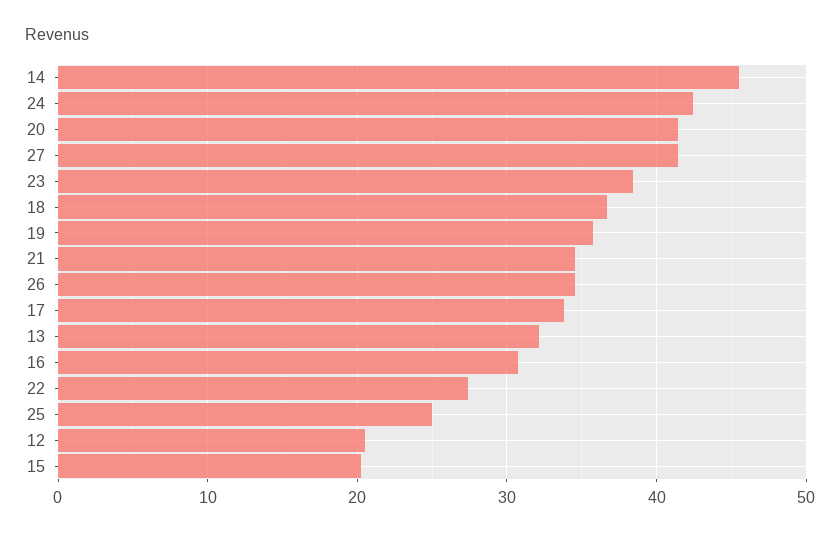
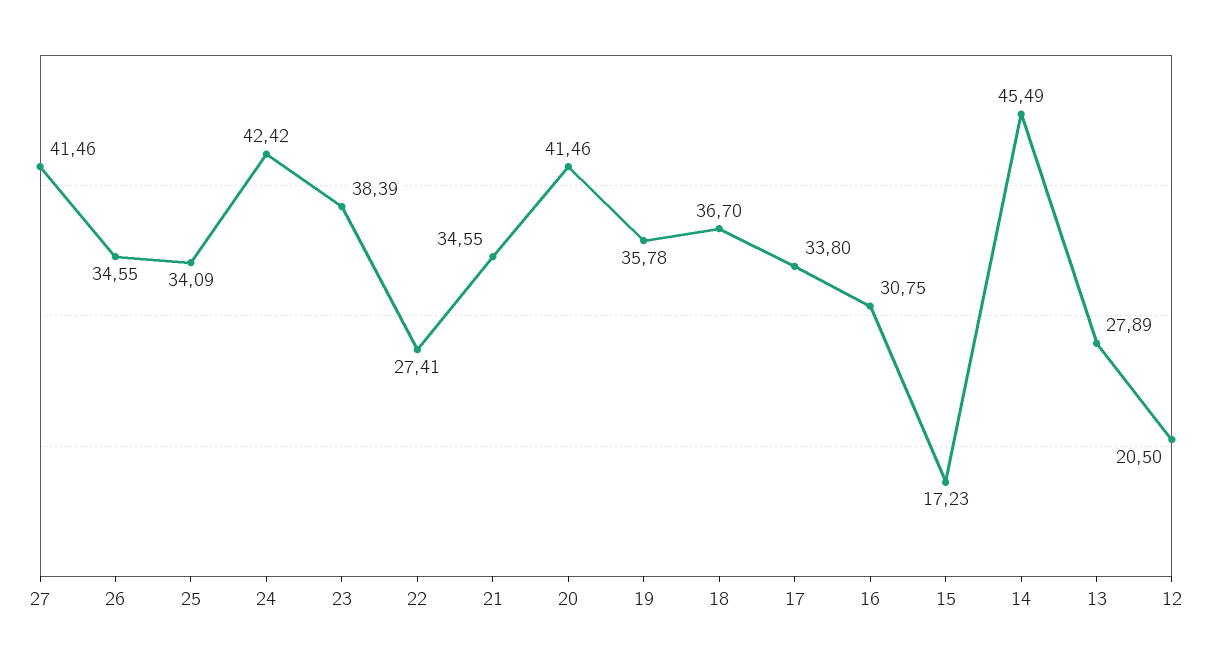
13: 32 -> 27.89
25: 25 -> 34.09
15: 20 -> 17.23

